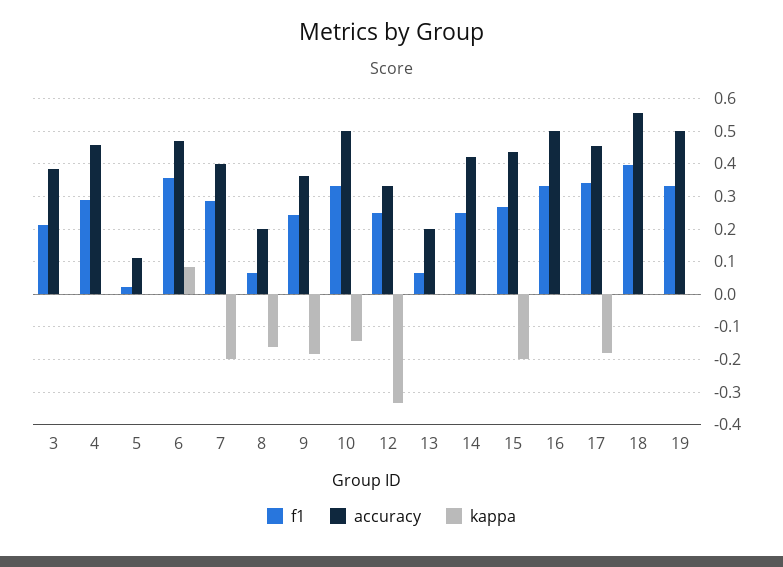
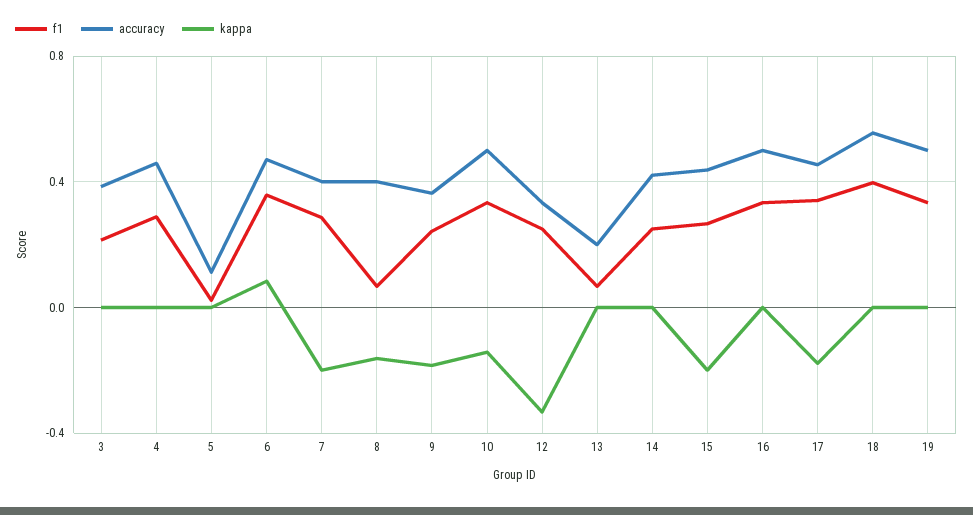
accuracy, 8: 0.2 -> 0.4

